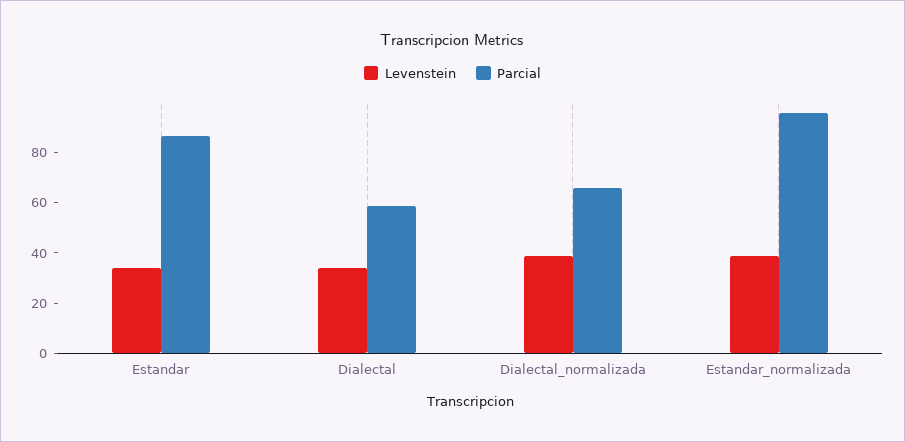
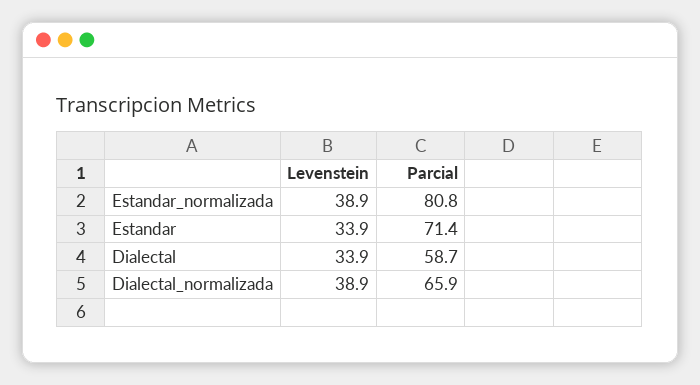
Parcial, Estandar: 85 -> 71.4
Parcial, Estandar_normalizada: 95 -> 80.8

